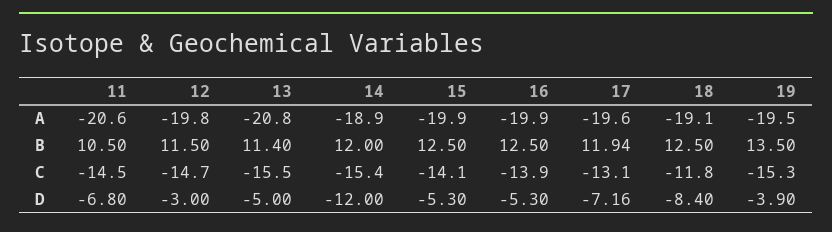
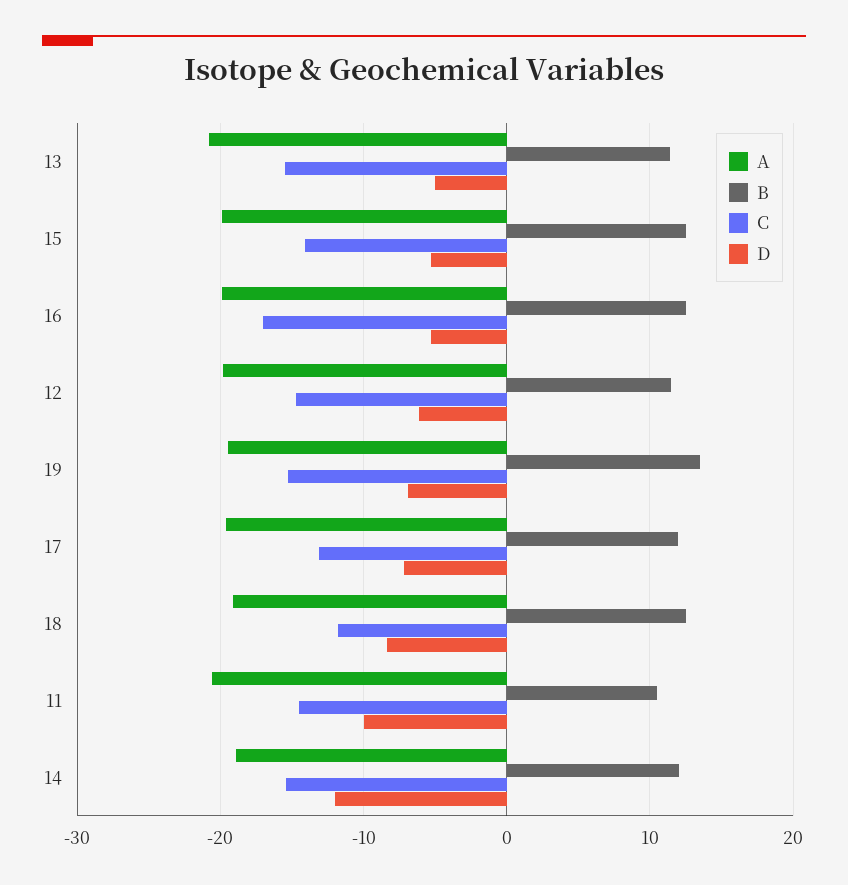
C, 16: -13.9 -> -17
D, 11: -6.8 -> -10
D, 12: -3 -> -6
D, 19: -3.9 -> -7

